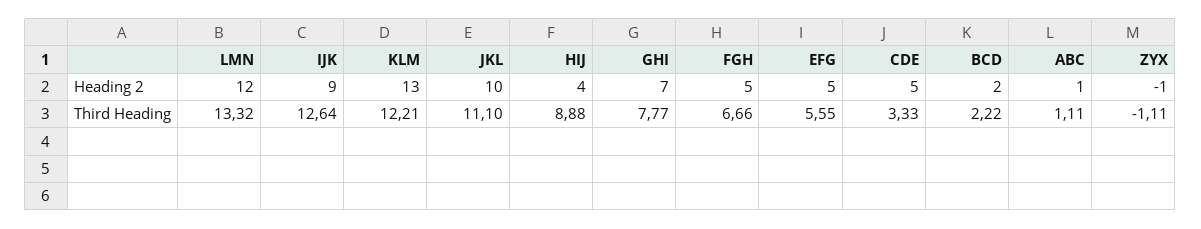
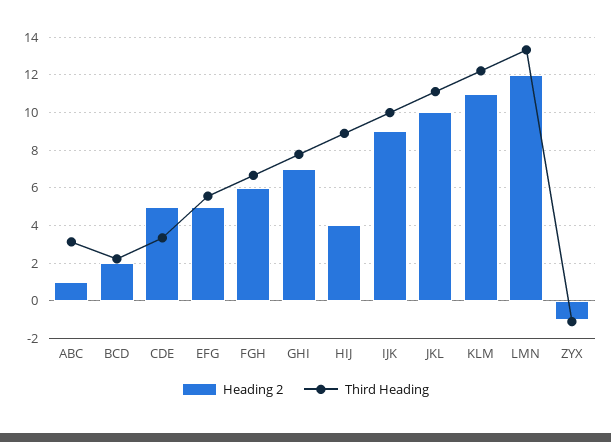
Heading 2, KLM: 13 -> 11
Heading 2, FGH: 5 -> 6
Third Heading, IJK: 12.64 -> 10
Third Heading, ABC: 1.11 -> 3

